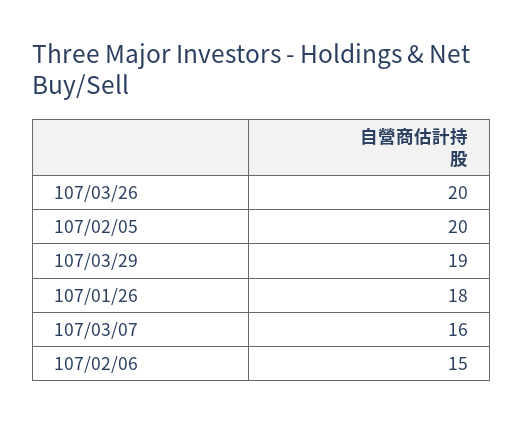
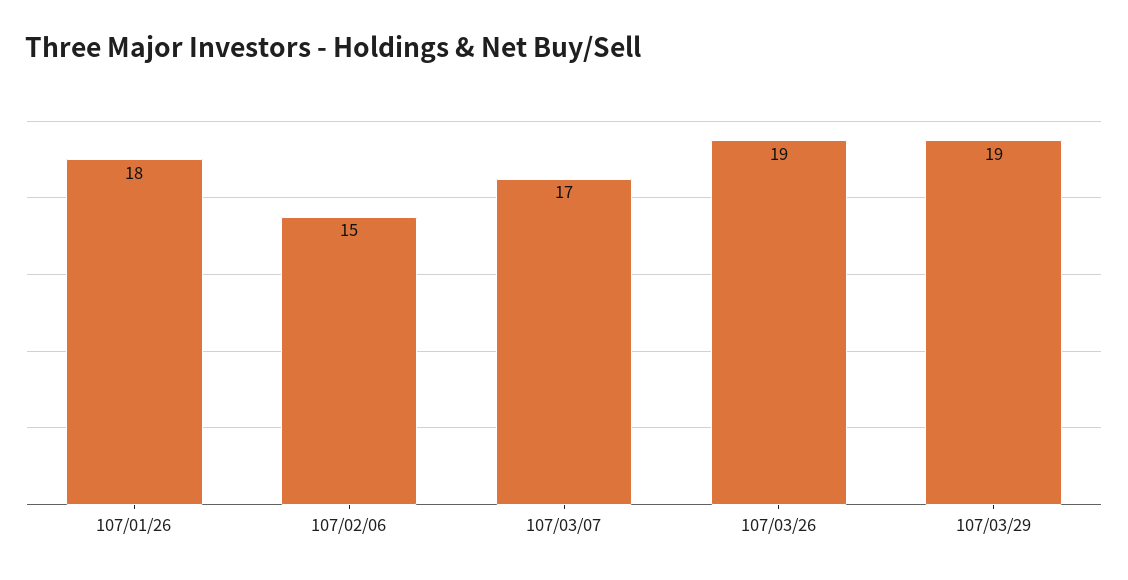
107/03/26: 20 -> 19
107/02/05: 20 -> none
107/03/07: 16 -> 17

